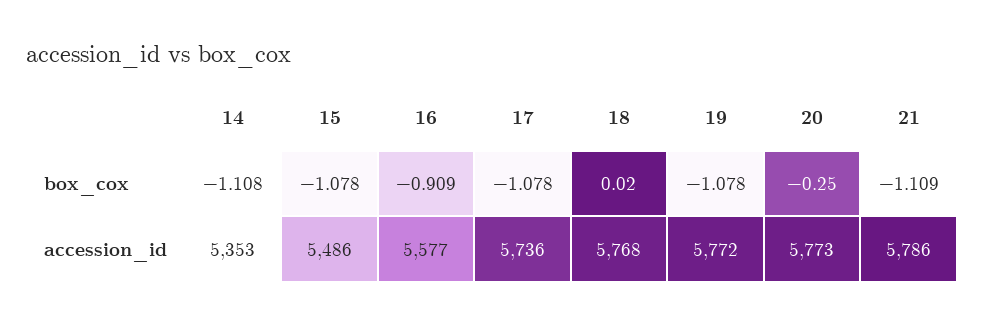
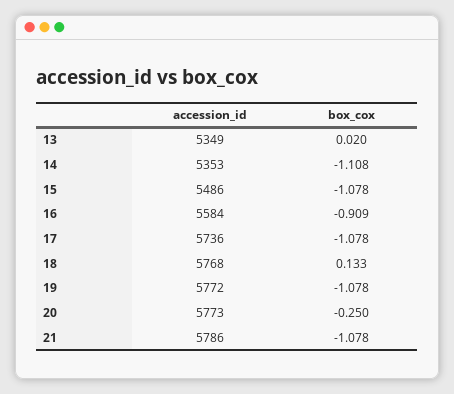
18, box_cox: 0.02 -> 0.133
21, box_cox: -1.109 -> -1.078
16, accession_id: 5577 -> 5584
13, accession_id: none -> 5349
13, box_cox: none -> 0.02

